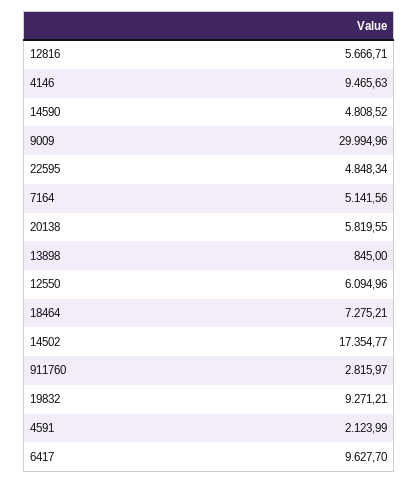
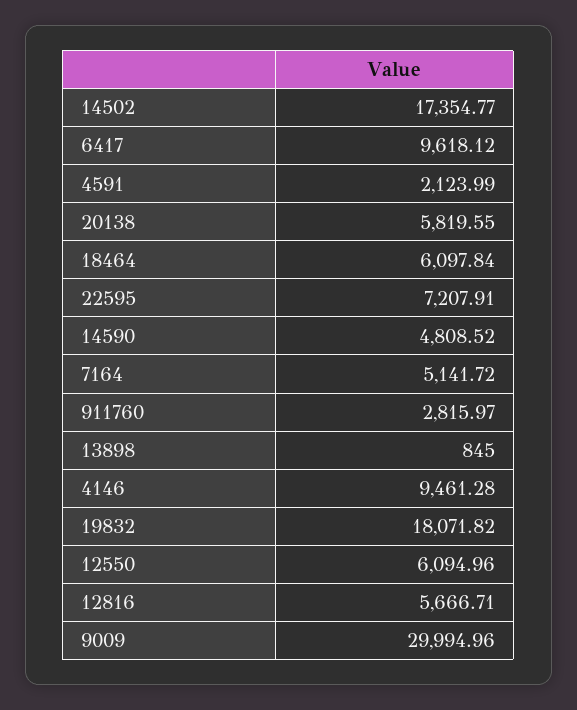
4146: 9465.63 -> 9461.28
22595: 4848.34 -> 7207.91
7164: 5141.56 -> 5141.72
18464: 7275.21 -> 6097.84
19832: 9271.21 -> 18071.82
6417: 9627.7 -> 9618.12

